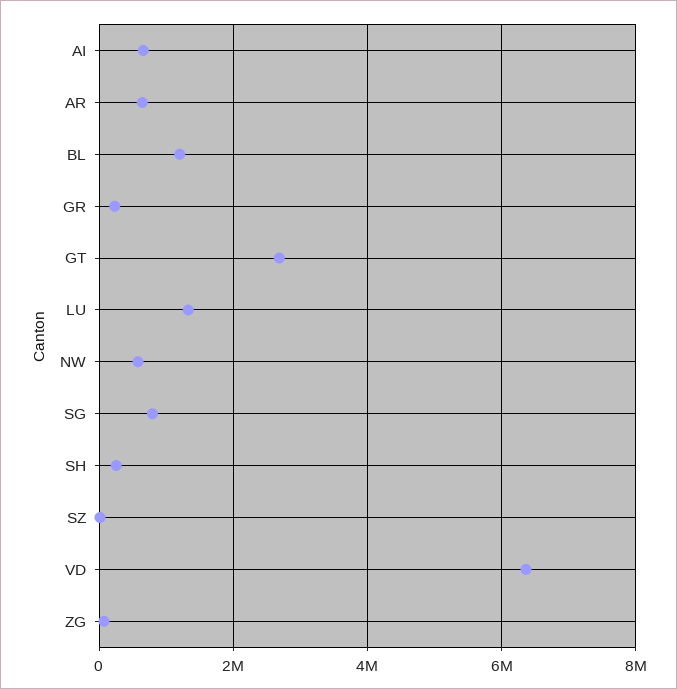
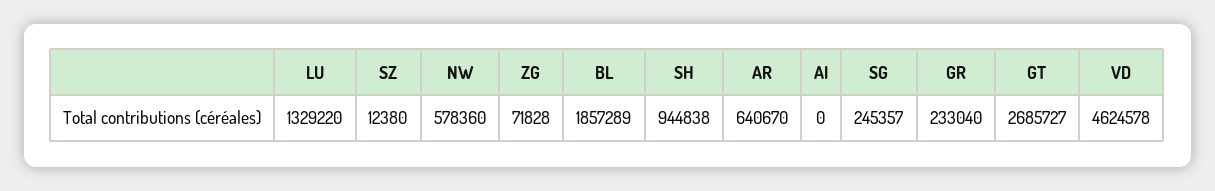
AI: 600000 -> 0
BL: 1200000 -> 1857289
SG: 800000 -> 245357
SH: 200000 -> 944838
VD: 6400000 -> 4624578

